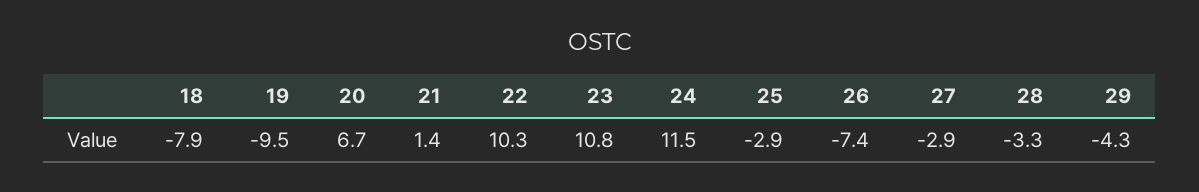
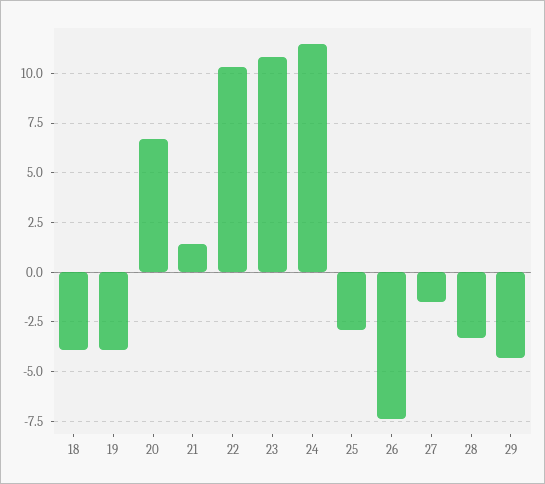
18: -7.9 -> -4
19: -9.5 -> -4
27: -2.9 -> -1.5

